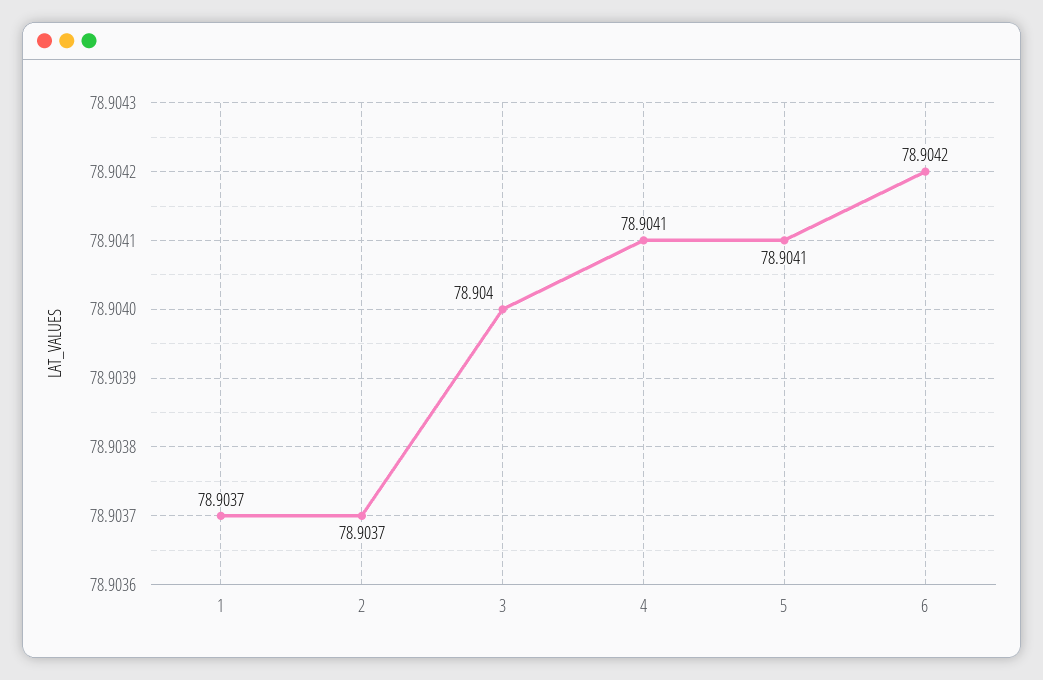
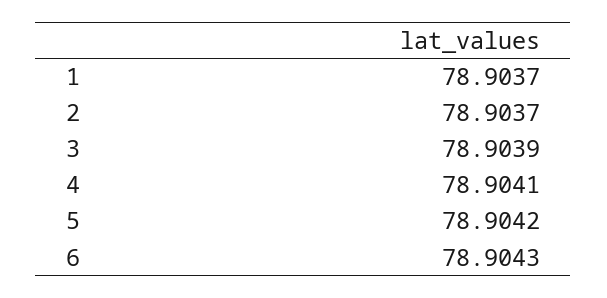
3: 78.904 -> 78.9039
5: 78.9041 -> 78.9042
6: 78.9042 -> 78.9043

